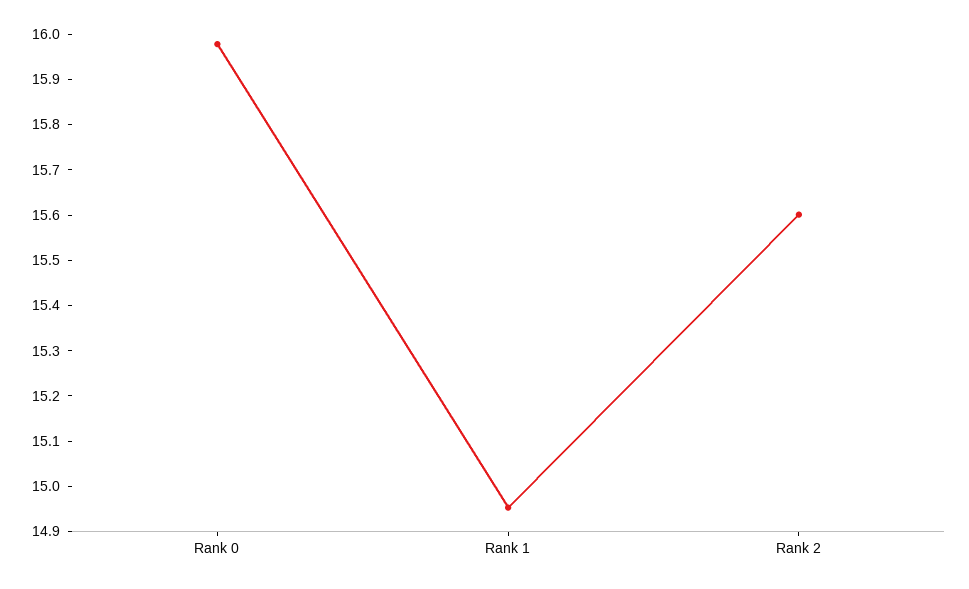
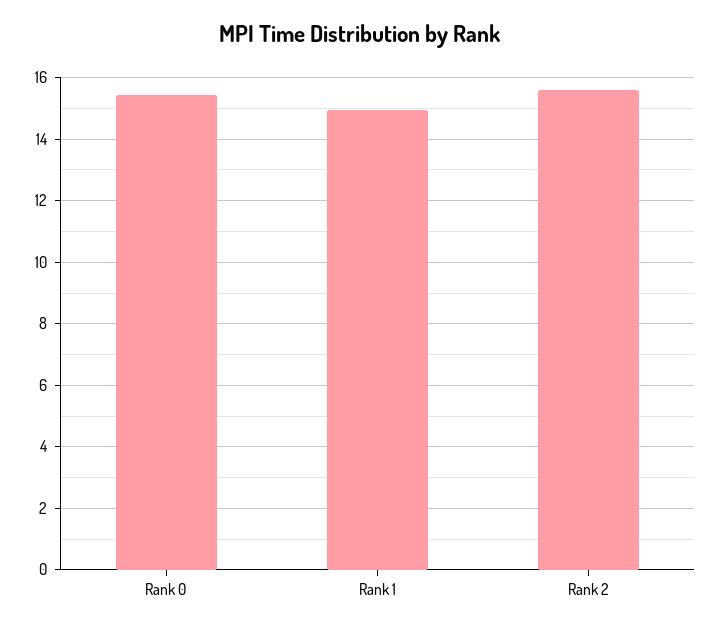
Rank 0: 15.98 -> 15.4

